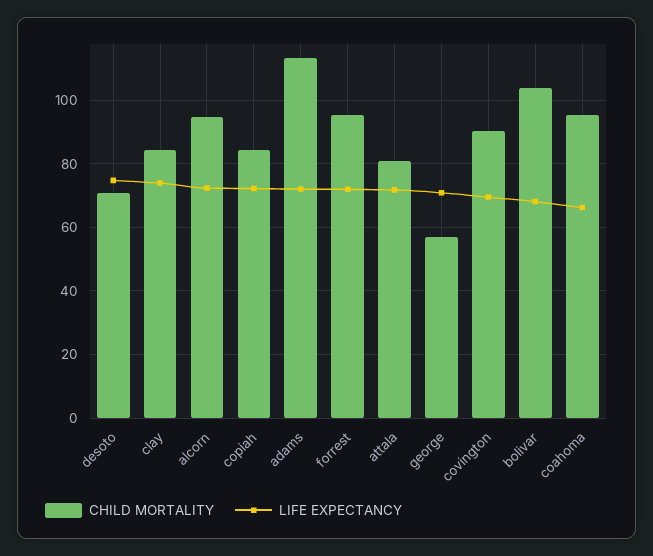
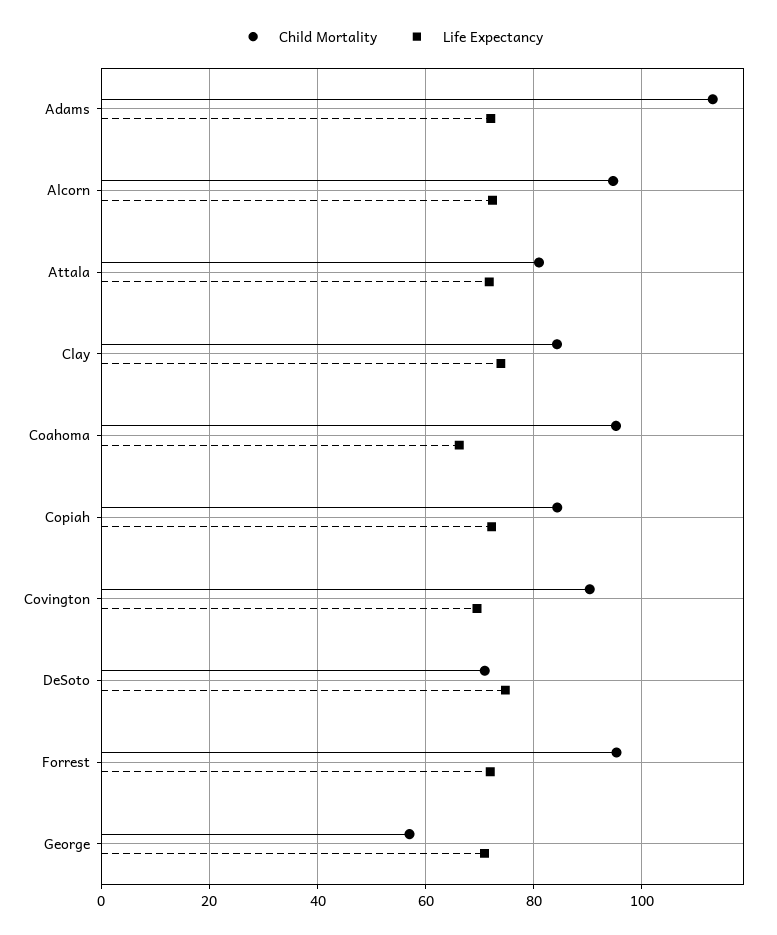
CHILD MORTALITY, bolivar: 104 -> none
LIFE EXPECTANCY, bolivar: 68 -> none

